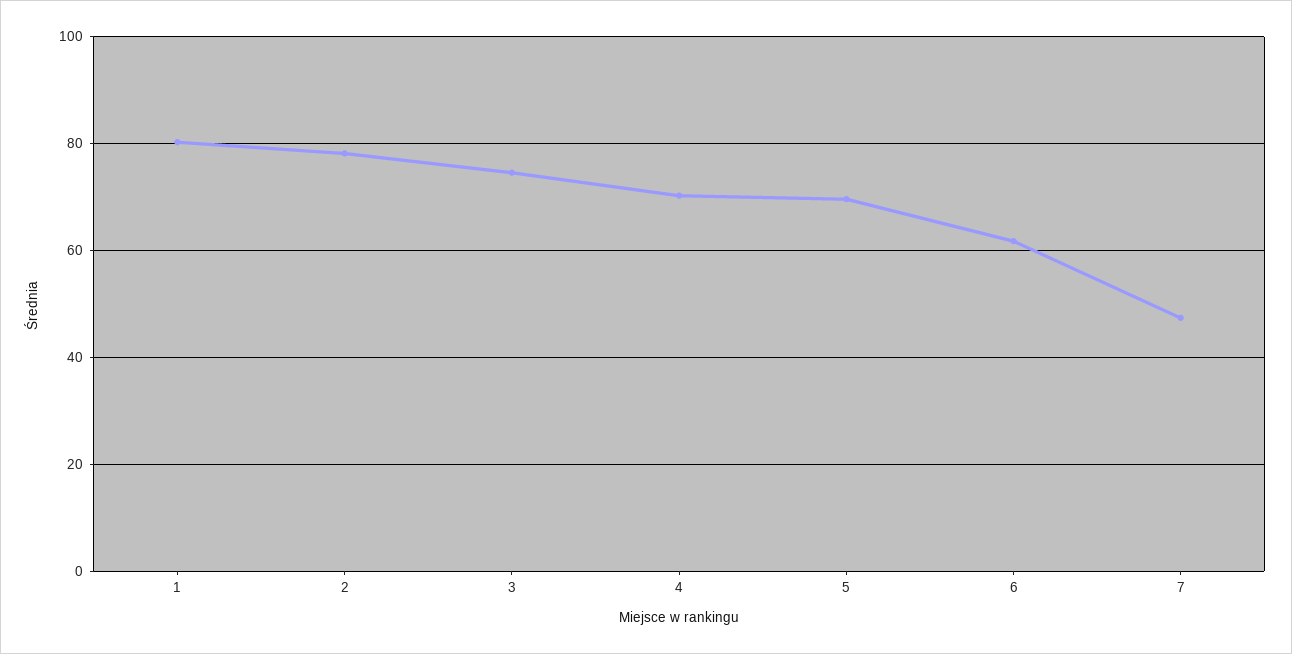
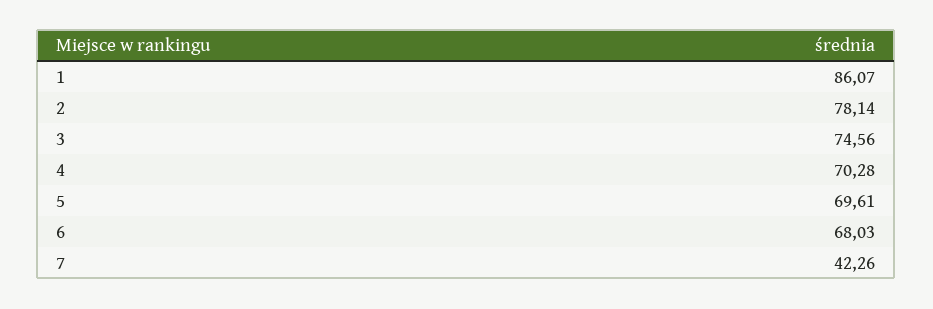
1: 80 -> 86.07
6: 62 -> 68.03
7: 48 -> 42.26

